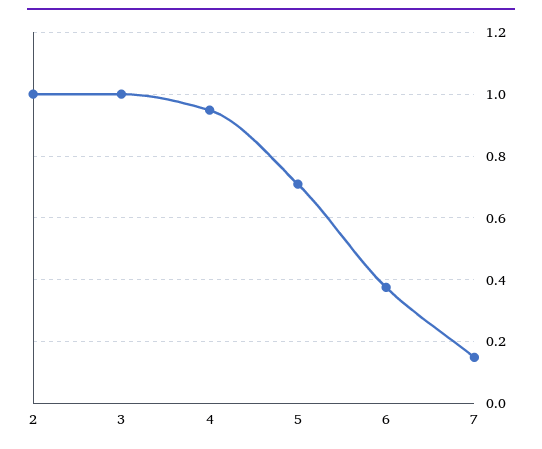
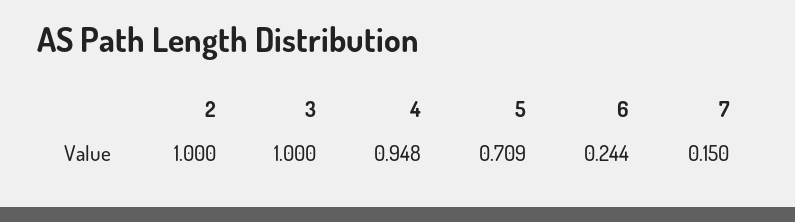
6: 0.38 -> 0.244

